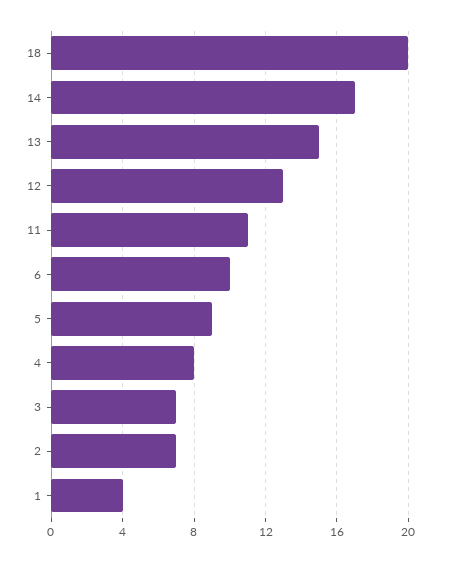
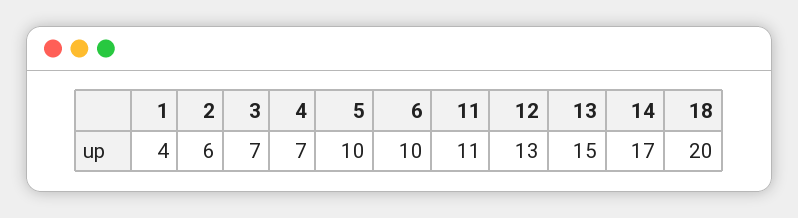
5: 9 -> 10
4: 8 -> 7
2: 7 -> 6

